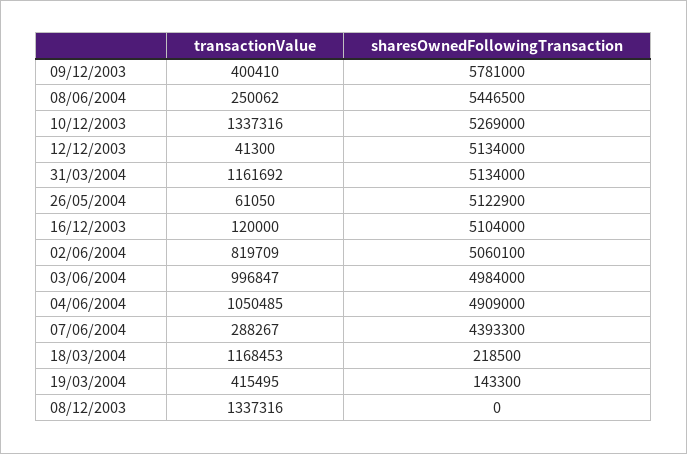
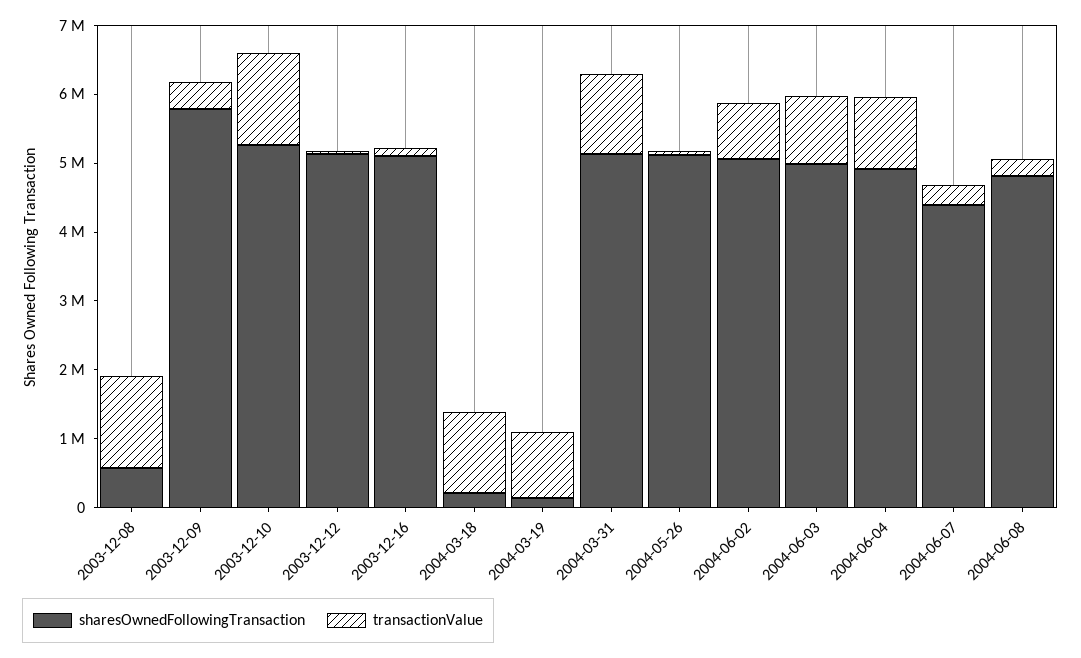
sharesOwnedFollowingTransaction, 08/06/2004: 5446500 -> 4800000
transactionValue, 19/03/2004: 415495 -> 1000000
sharesOwnedFollowingTransaction, 08/12/2003: 0 -> 600000

